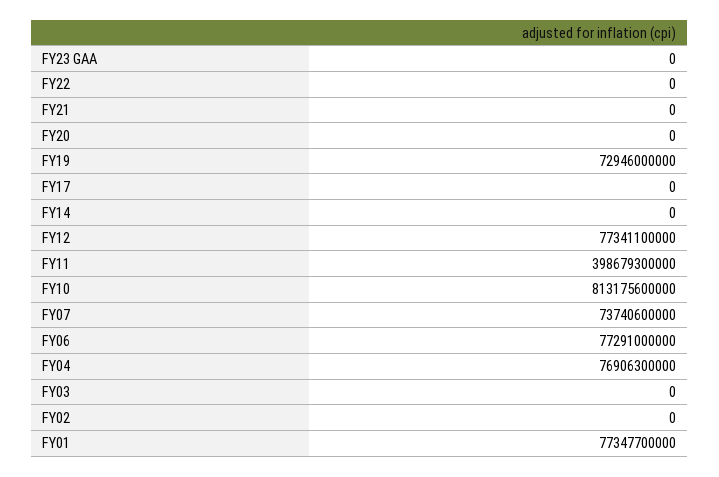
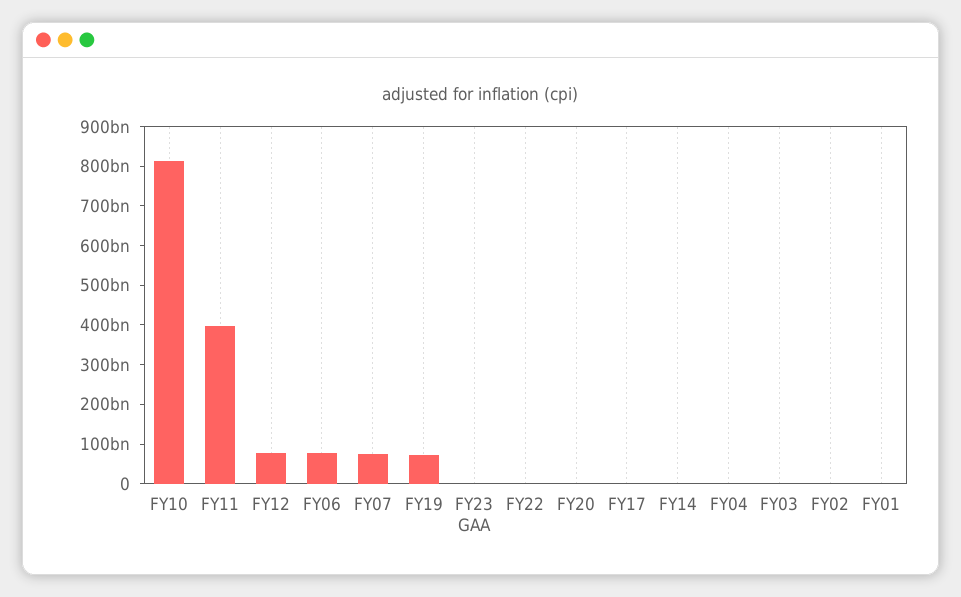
FY21: 0 -> none
FY04: 76906300000 -> 0
FY01: 77347700000 -> 0

